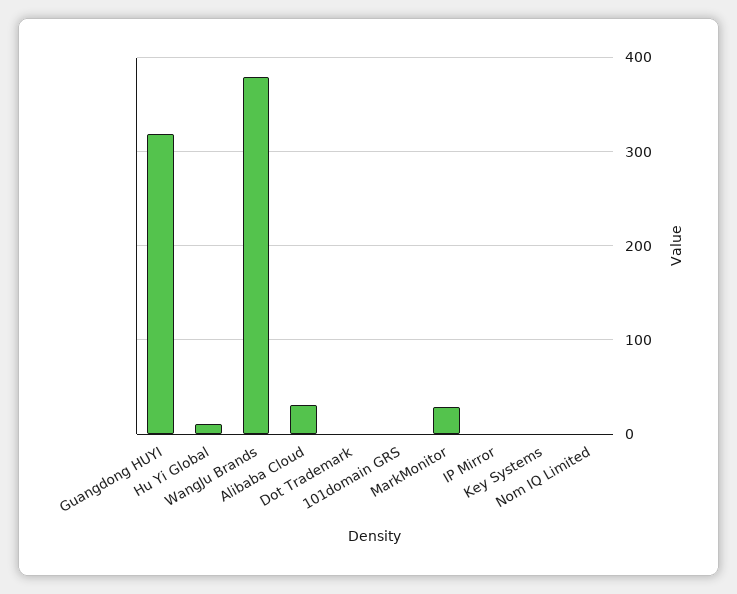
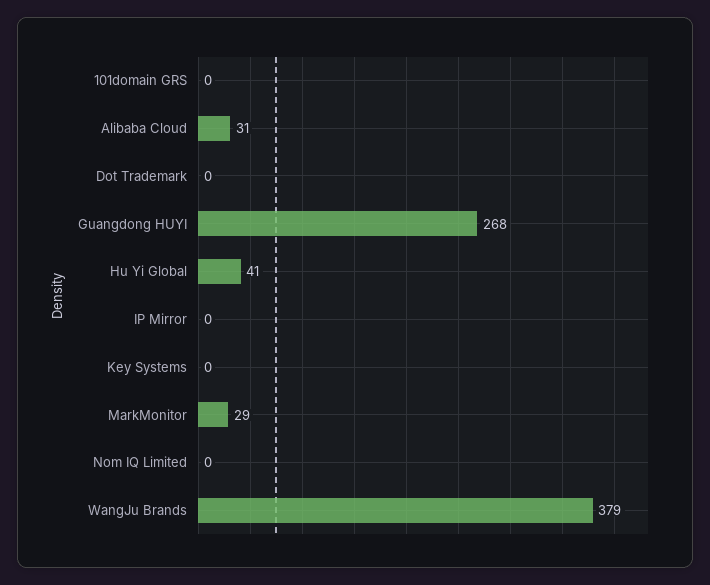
Guangdong HUYI: 320 -> 268
Hu Yi Global: 10 -> 41

